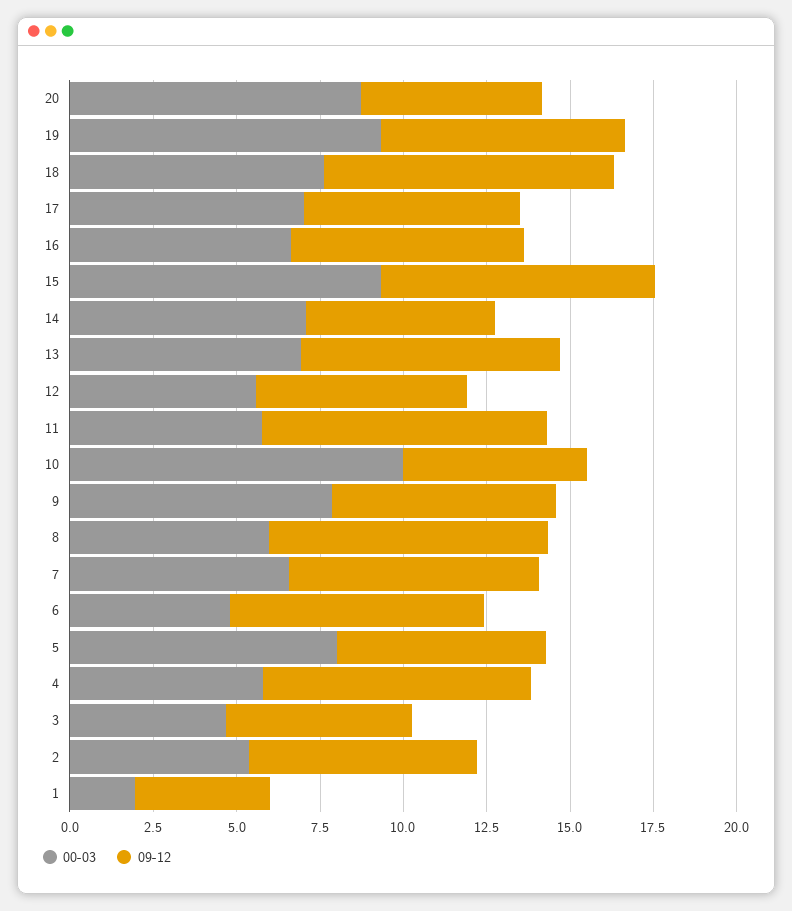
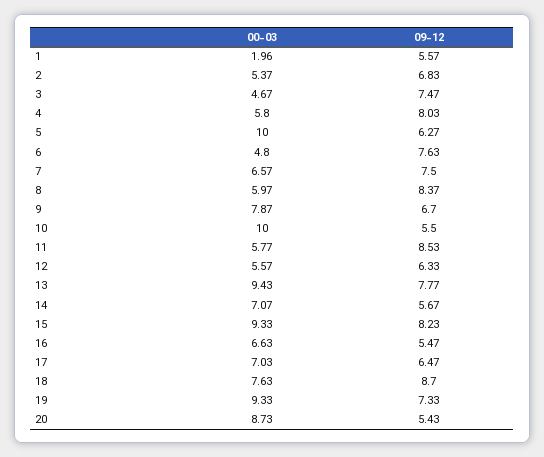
09-12, 16: 7 -> 5.47
00-03, 13: 7 -> 9.43
00-03, 5: 8 -> 10
09-12, 3: 5.5 -> 7.47
09-12, 1: 4 -> 5.57

